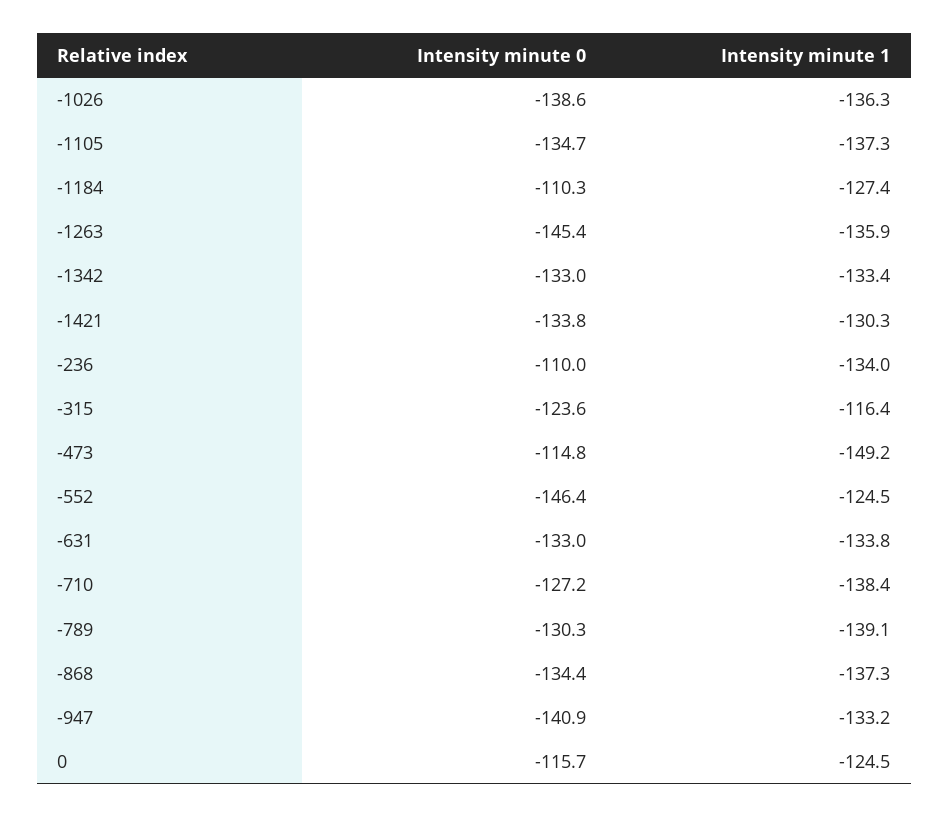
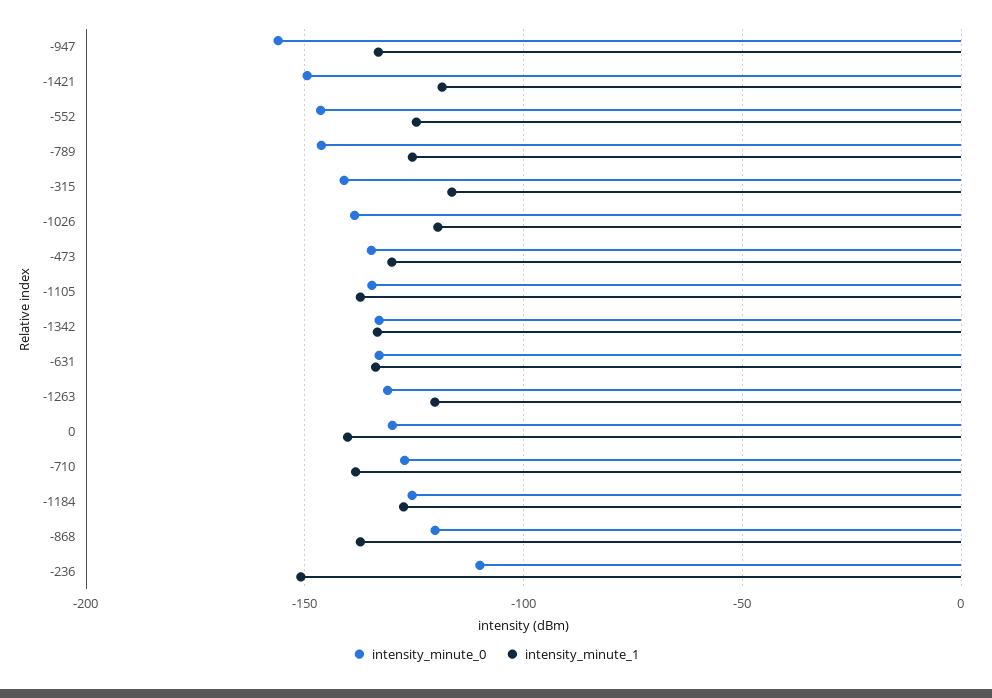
Intensity minute 1, -1026: -136.3 -> -120
Intensity minute 0, -1184: -110.3 -> -125
Intensity minute 0, -1263: -145.4 -> -130
Intensity minute 1, -1263: -135.9 -> -120
Intensity minute 0, -1421: -133.8 -> -150
Intensity minute 1, -1421: -130.3 -> -120
Intensity minute 1, -236: -134 -> -150
Intensity minute 0, -315: -123.6 -> -140
Intensity minute 0, -473: -114.8 -> -135
Intensity minute 1, -473: -149.2 -> -130
Intensity minute 0, -789: -130.3 -> -145
Intensity minute 1, -789: -139.1 -> -125
Intensity minute 0, -868: -134.4 -> -120
Intensity minute 0, -947: -140.9 -> -155
Intensity minute 0, 0: -115.7 -> -130
Intensity minute 1, 0: -124.5 -> -140

